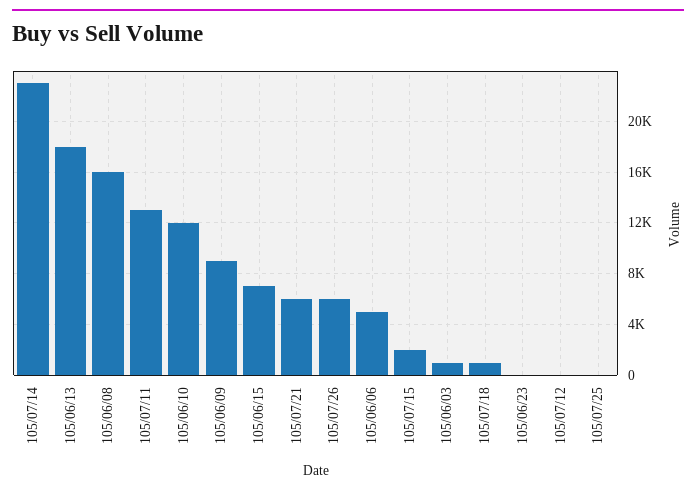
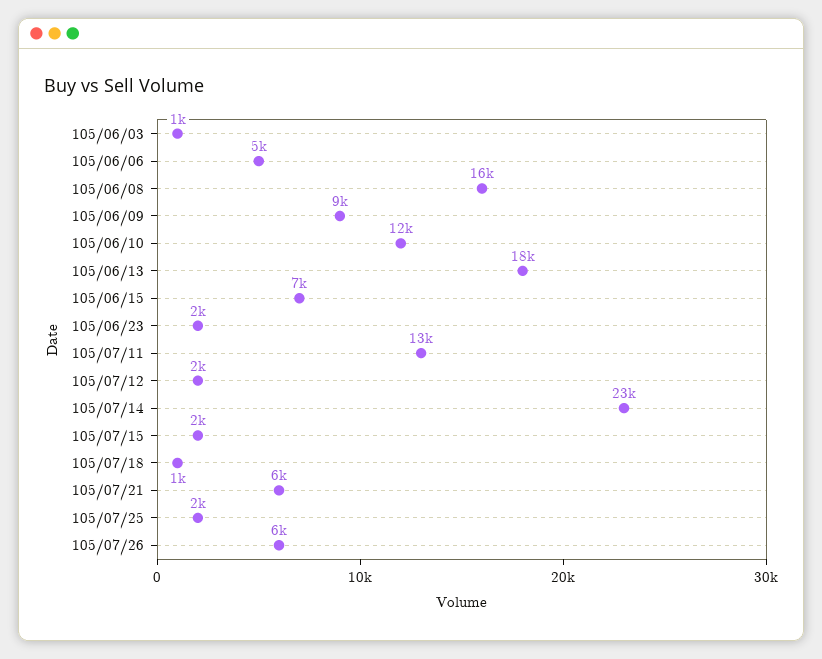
105/06/23: 0 -> 2000
105/07/12: 0 -> 2000
105/07/25: 0 -> 2000

